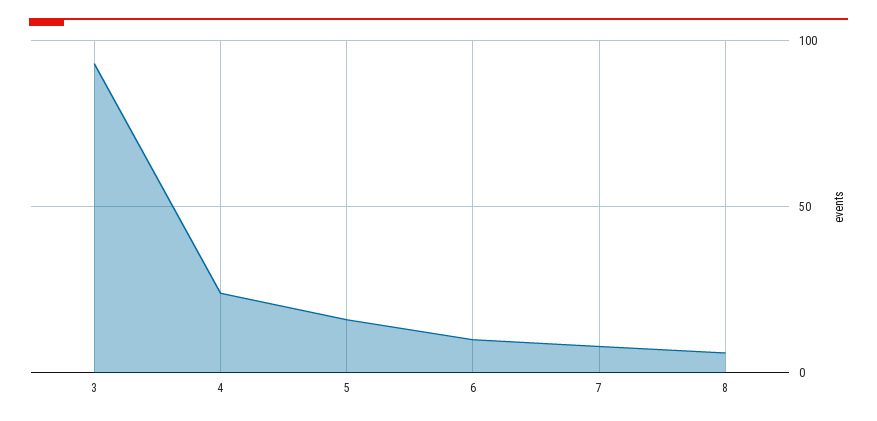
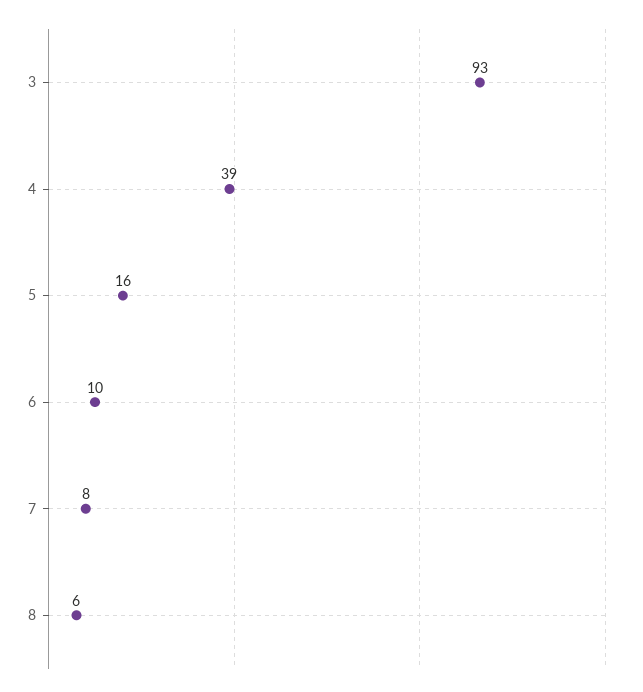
4: 25 -> 39

